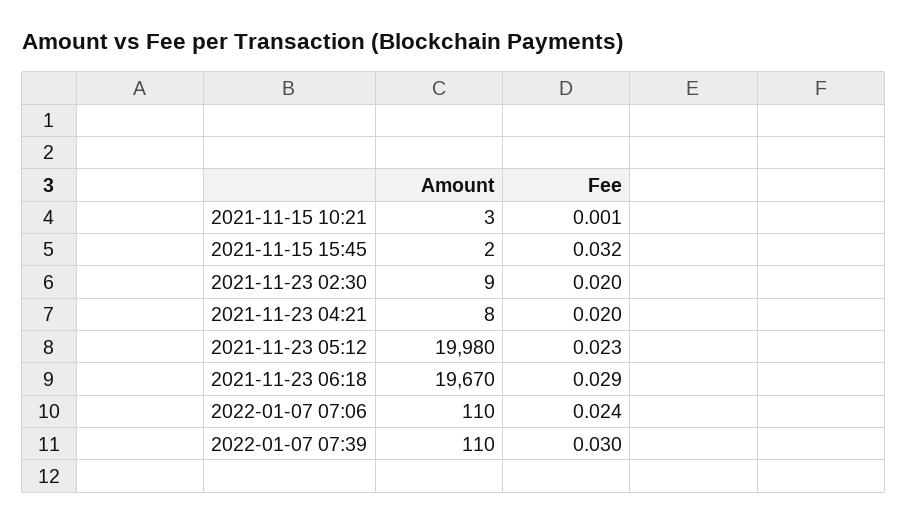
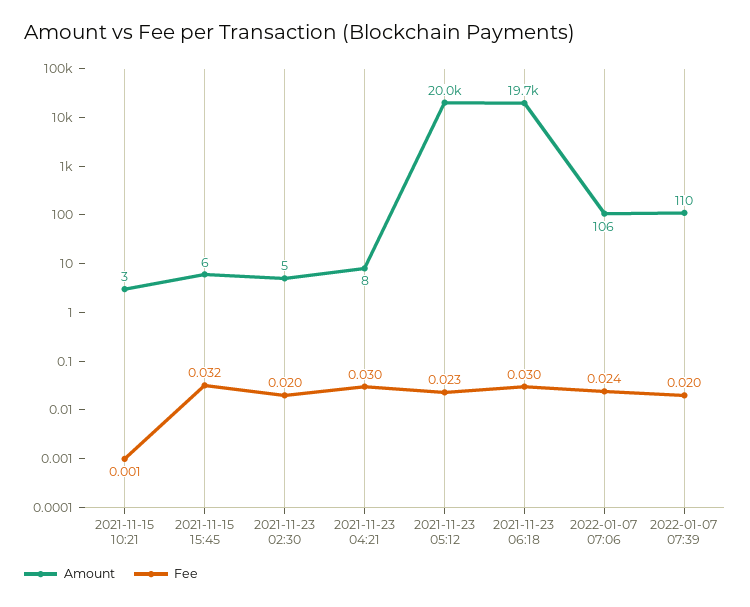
Amount, 2021-11-15 15:45: 2 -> 6
Amount, 2021-11-23 02:30: 9 -> 5
Fee, 2021-11-23 04:21: 0.02 -> 0.03
Fee, 2021-11-23 06:18: 0.029 -> 0.03
Amount, 2022-01-07 07:06: 110 -> 106
Fee, 2022-01-07 07:39: 0.03 -> 0.02

